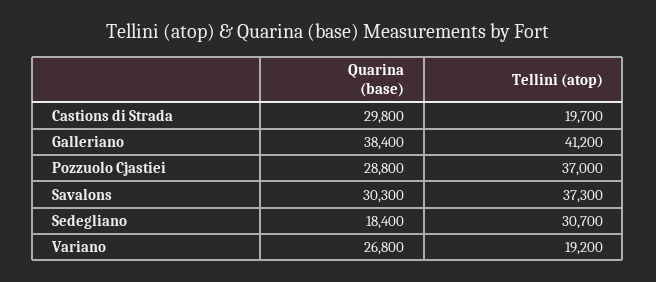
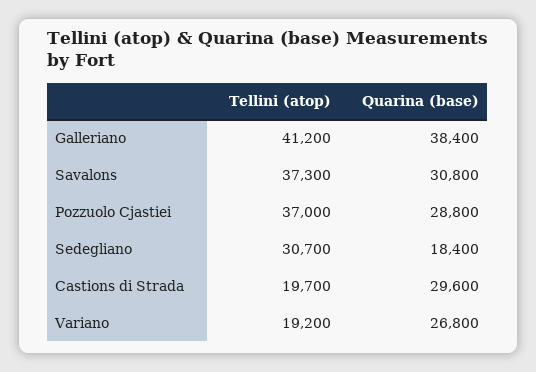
Quarina (base), Castions di Strada: 29800 -> 29600
Quarina (base), Savalons: 30300 -> 30800

